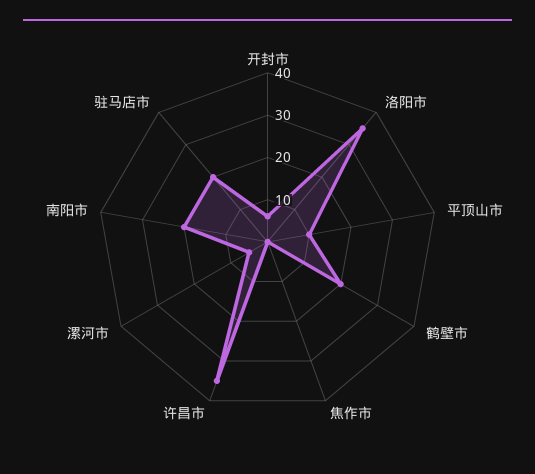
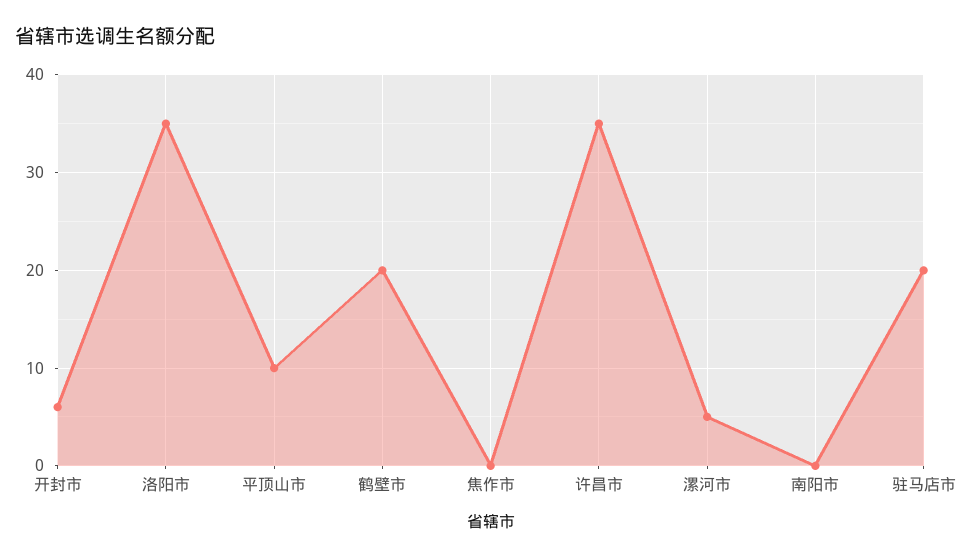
南阳市: 20 -> 0

